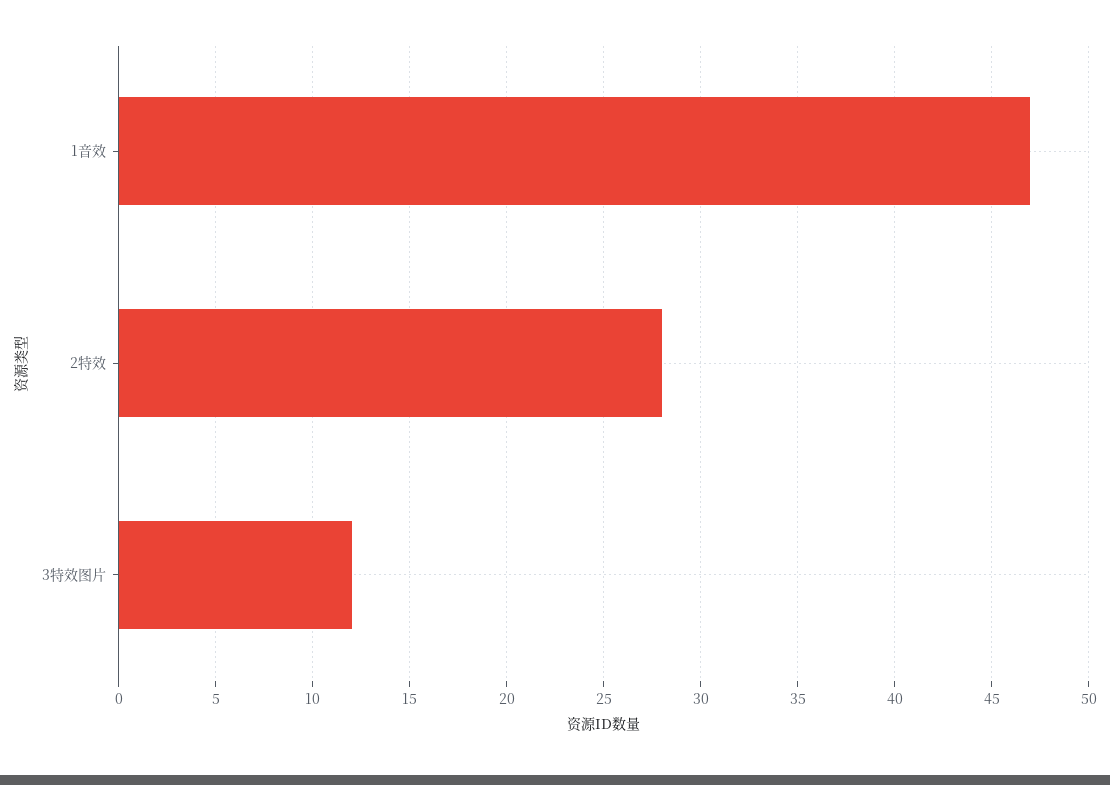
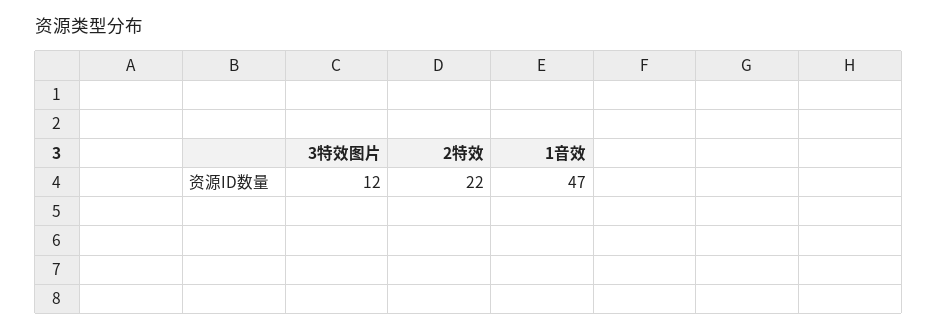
2特效: 28 -> 22

